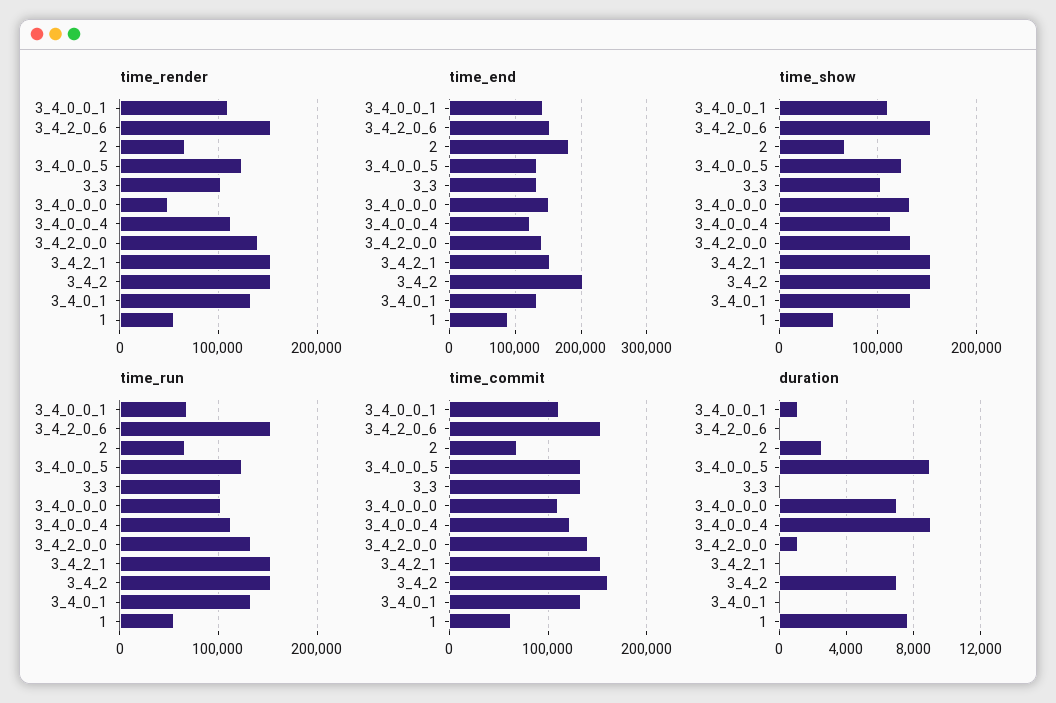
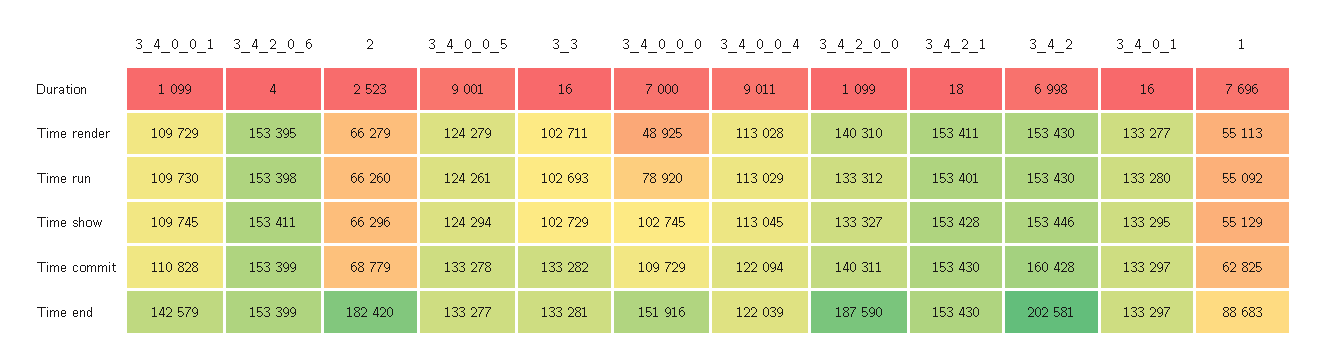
time_end, 3_4_2_0_0: 140000 -> 187590
time_show, 3_4_0_0_0: 130000 -> 102745
time_run, 3_4_0_0_1: 70000 -> 109730
time_run, 3_4_0_0_0: 100000 -> 78920

